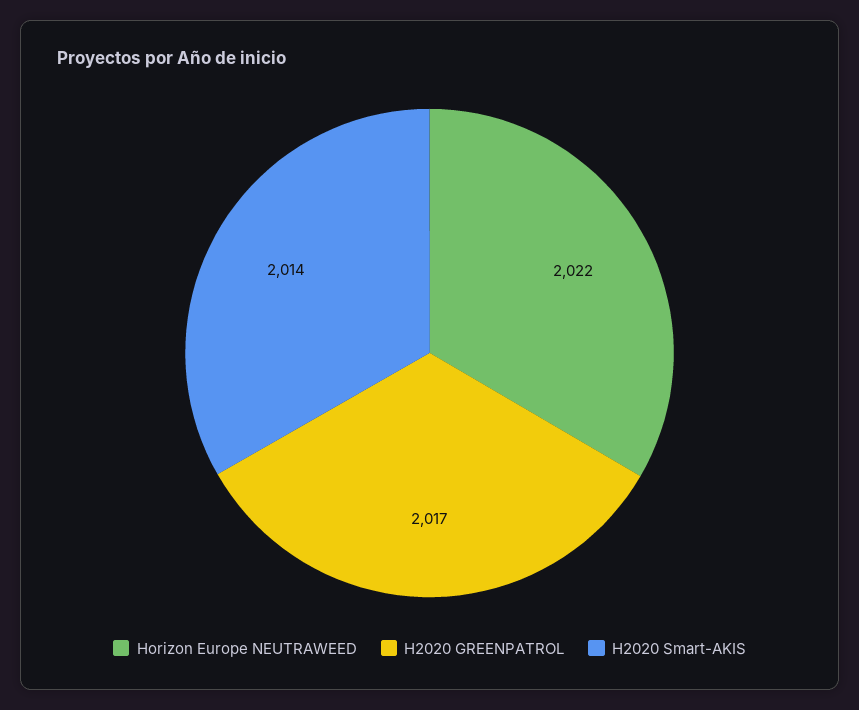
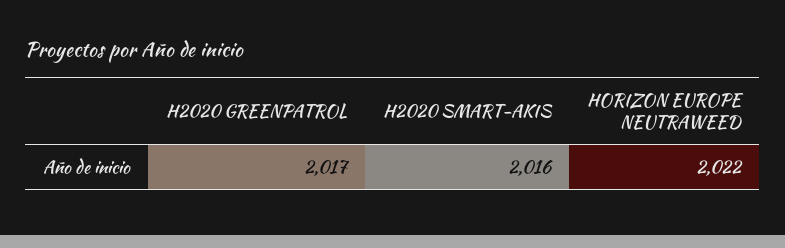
H2020 Smart-AKIS: 2014 -> 2016

